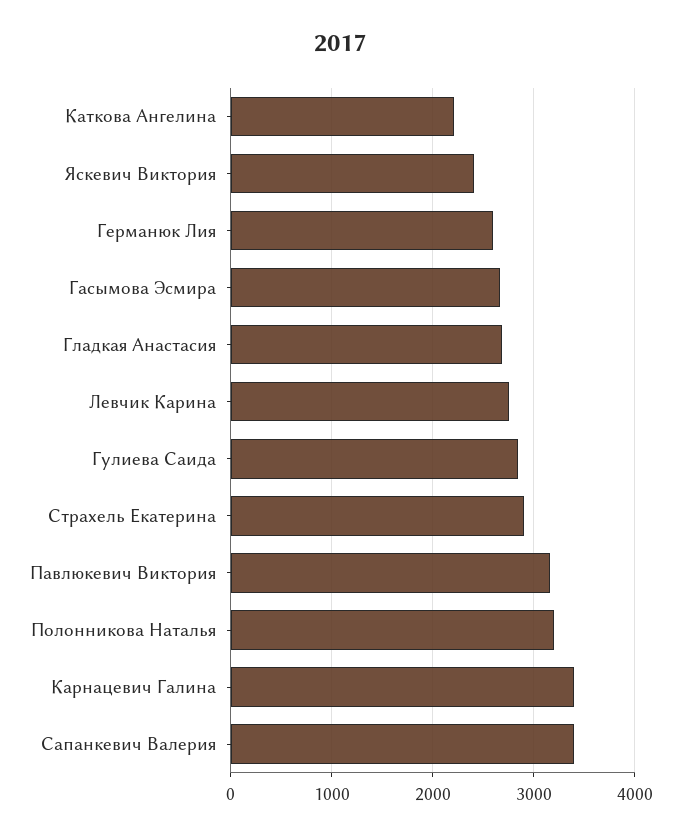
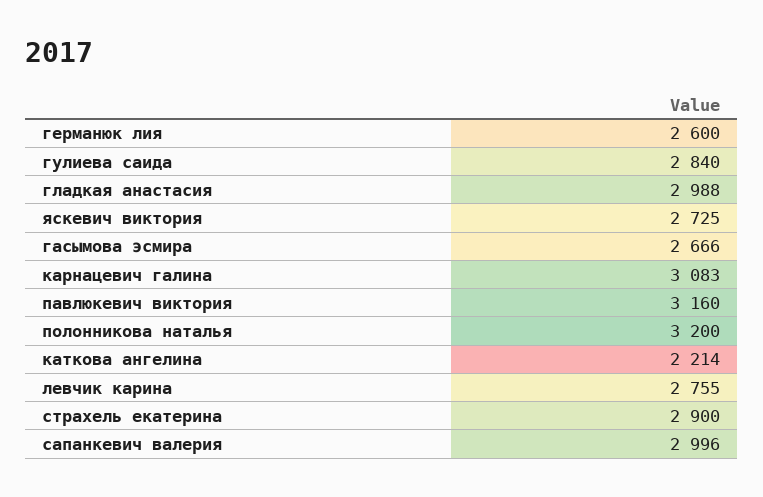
Яскевич Виктория: 2400 -> 2725
Гладкая Анастасия: 2700 -> 2988
Карнацевич Галина: 3400 -> 3083
Сапанкевич Валерия: 3400 -> 2996

